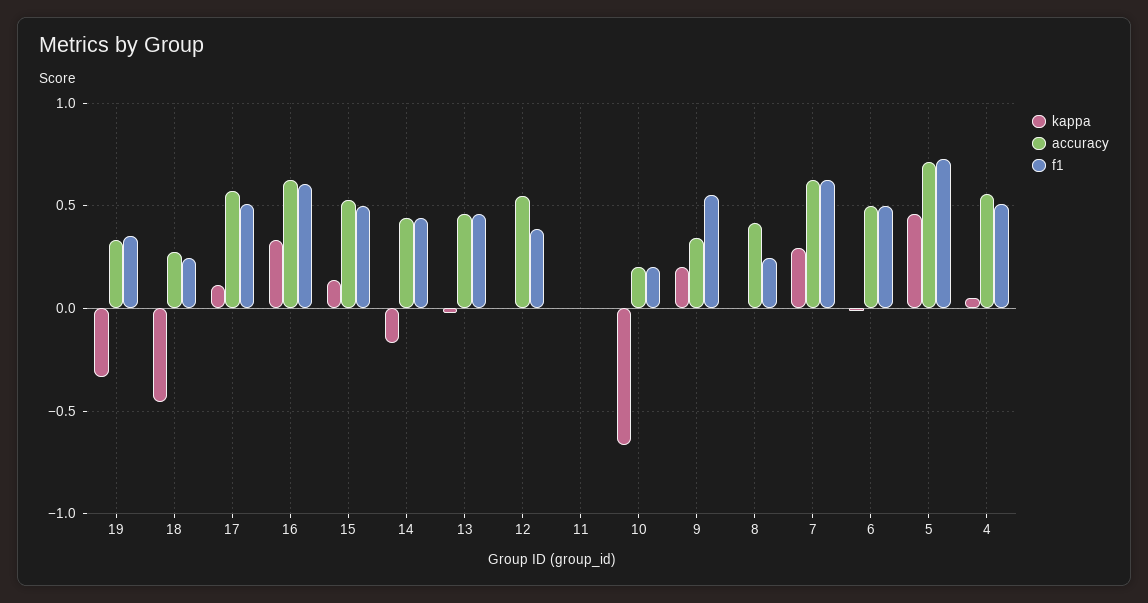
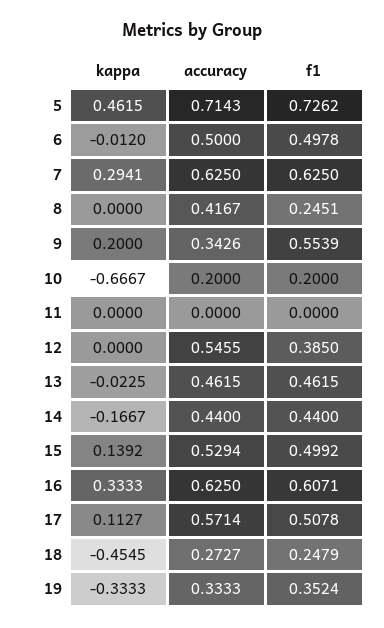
kappa, 4: 0.05 -> none
accuracy, 4: 0.55 -> none
f1, 4: 0.5 -> none

